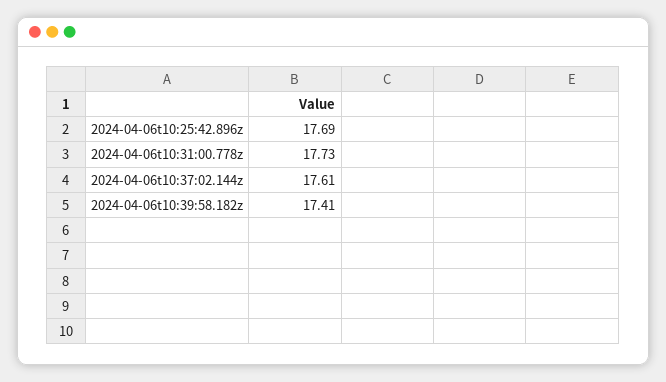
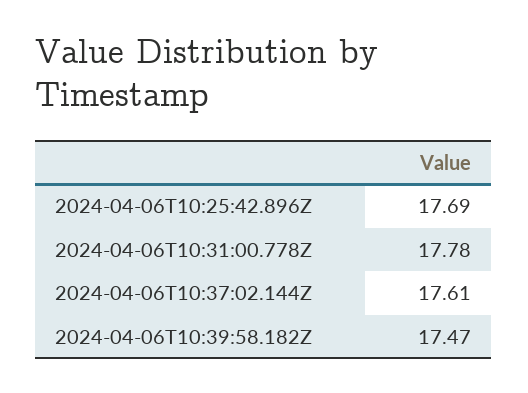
2024-04-06t10:31:00.778z: 17.73 -> 17.78
2024-04-06t10:39:58.182z: 17.41 -> 17.47

